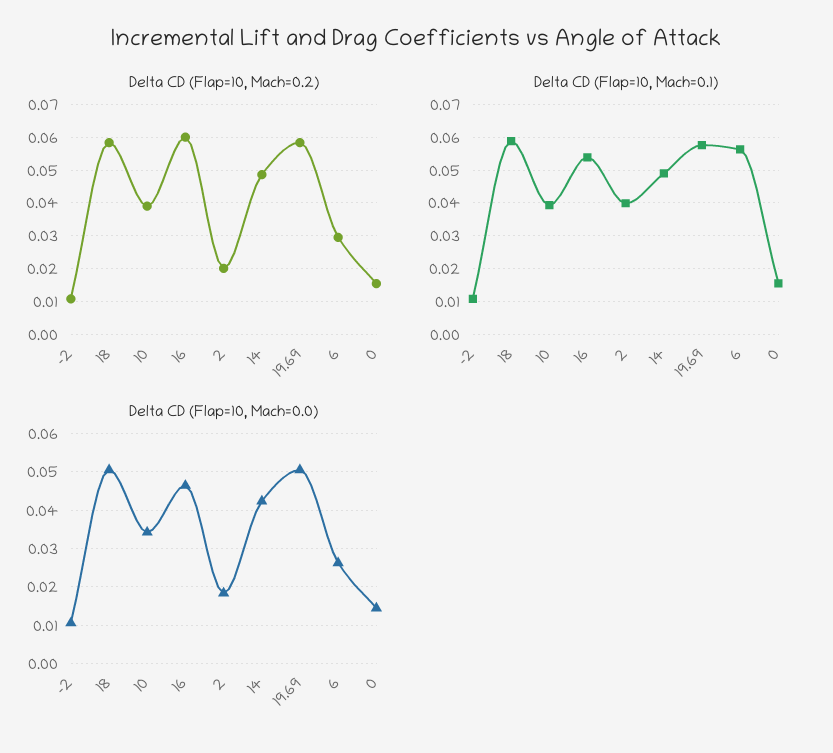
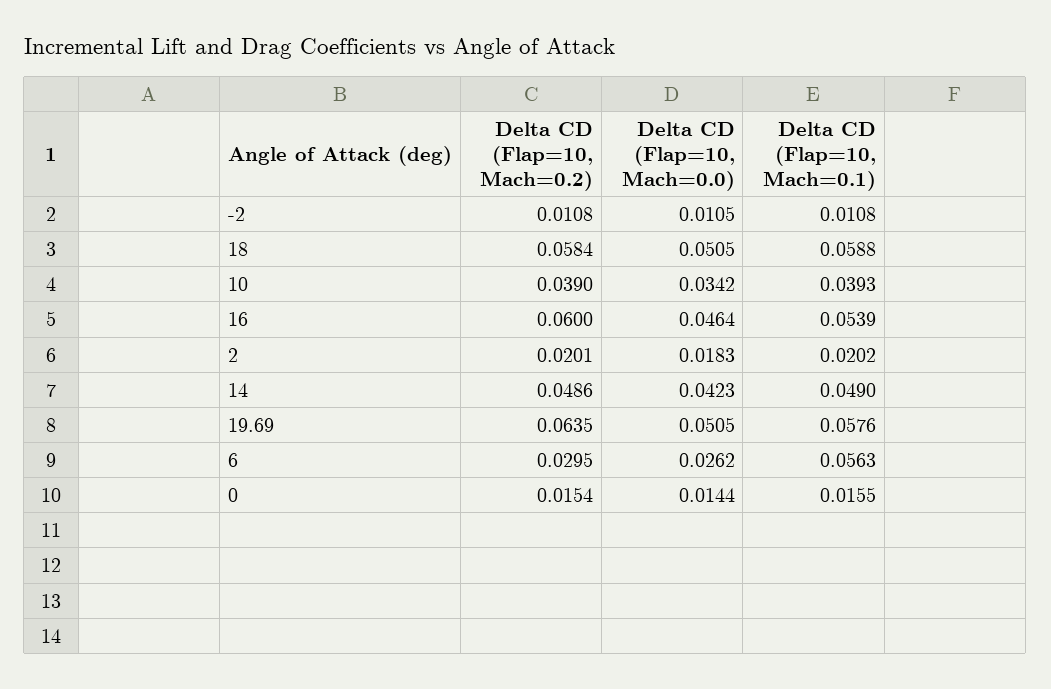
Delta CD (Flap=10, Mach=0.2), 19.69: 0.058 -> 0.0635
Delta CD (Flap=10, Mach=0.1), 2: 0.04 -> 0.0202

